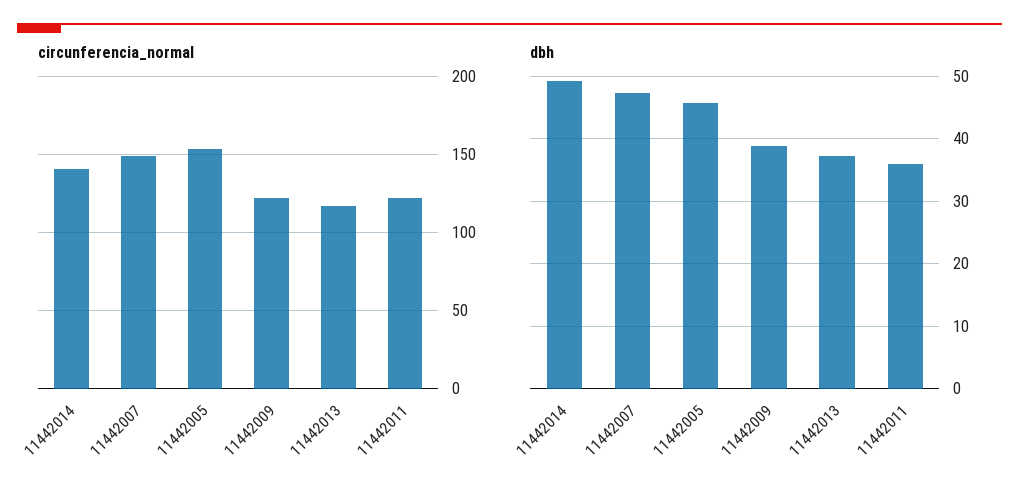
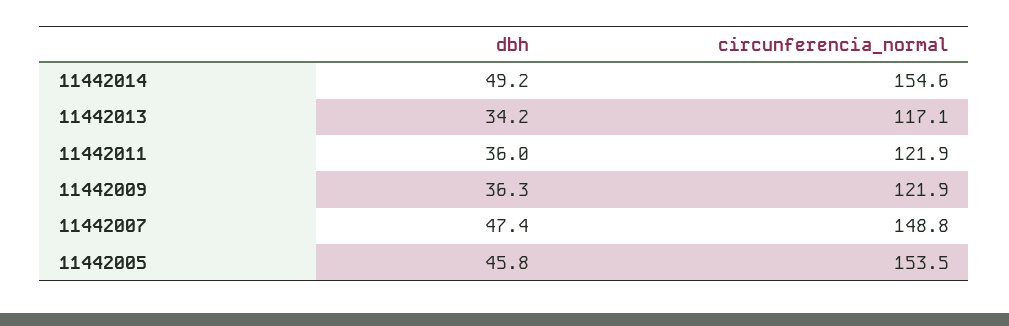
circunferencia_normal, 11442014: 140 -> 154.6
dbh, 11442009: 39 -> 36.3
dbh, 11442013: 37 -> 34.2

